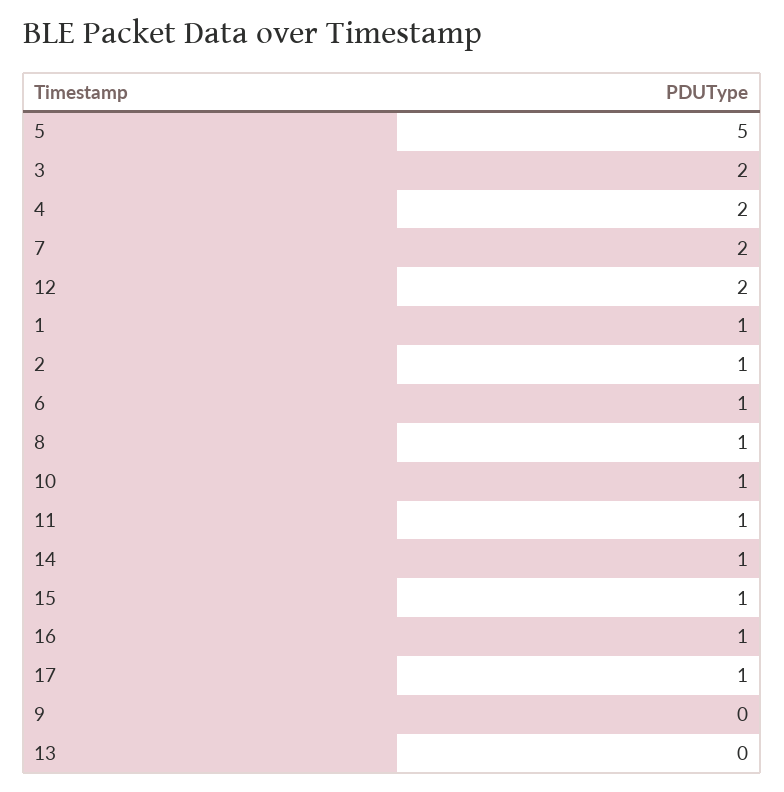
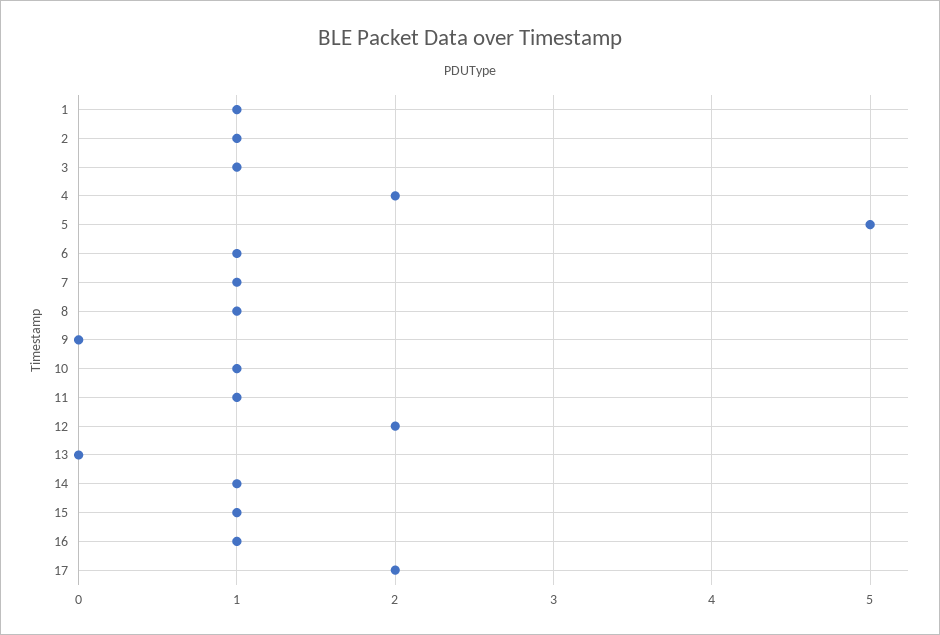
3: 2 -> 1
7: 2 -> 1
17: 1 -> 2

